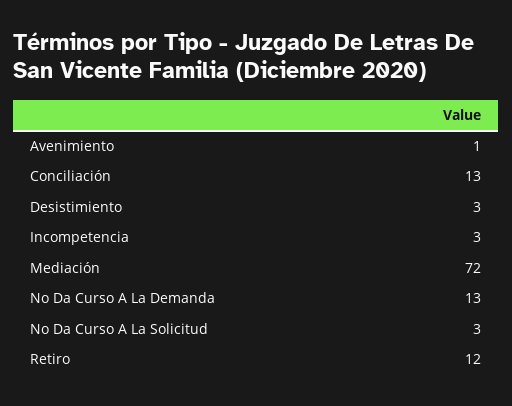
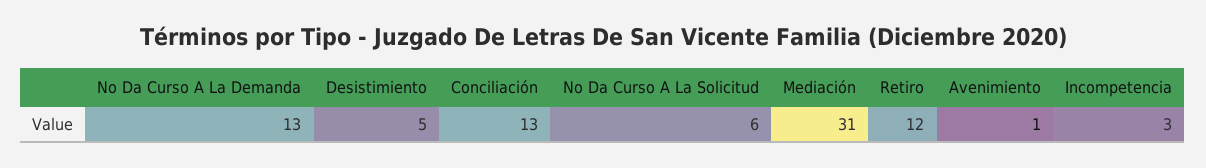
Desistimiento: 3 -> 5
Mediación: 72 -> 31
No Da Curso A La Solicitud: 3 -> 6

